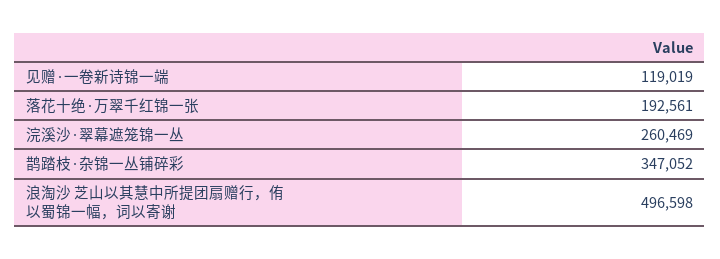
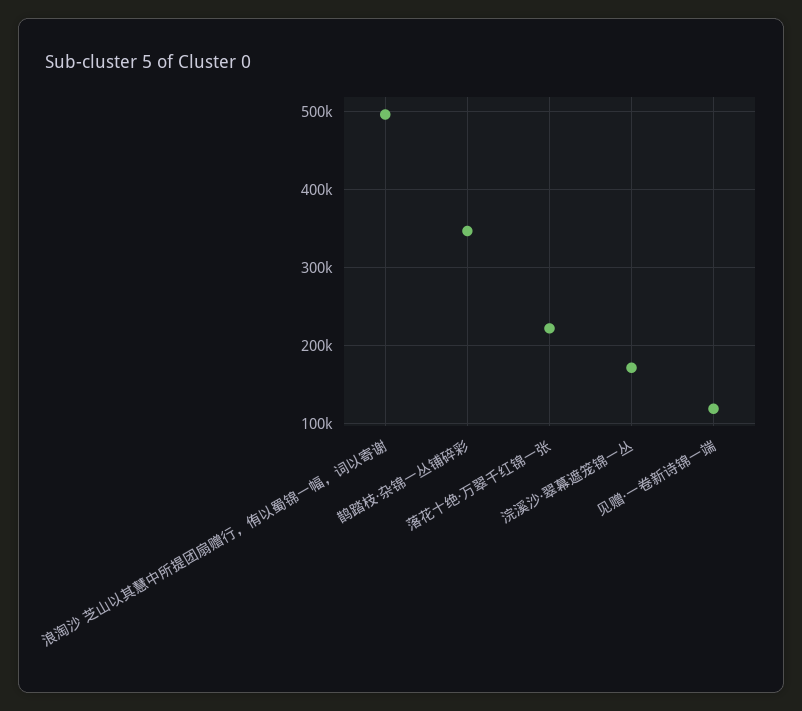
落花十绝·万翠千红锦一张: 192561 -> 220000
浣溪沙·翠幕遮笼锦一丛: 260469 -> 170000

